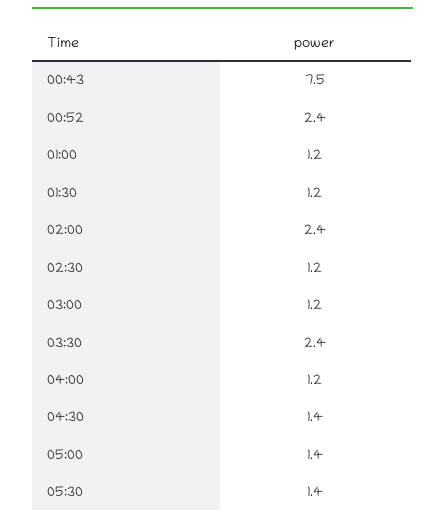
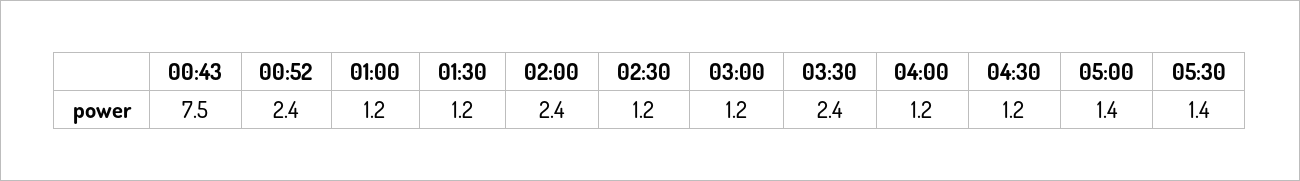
04:30: 1.4 -> 1.2

